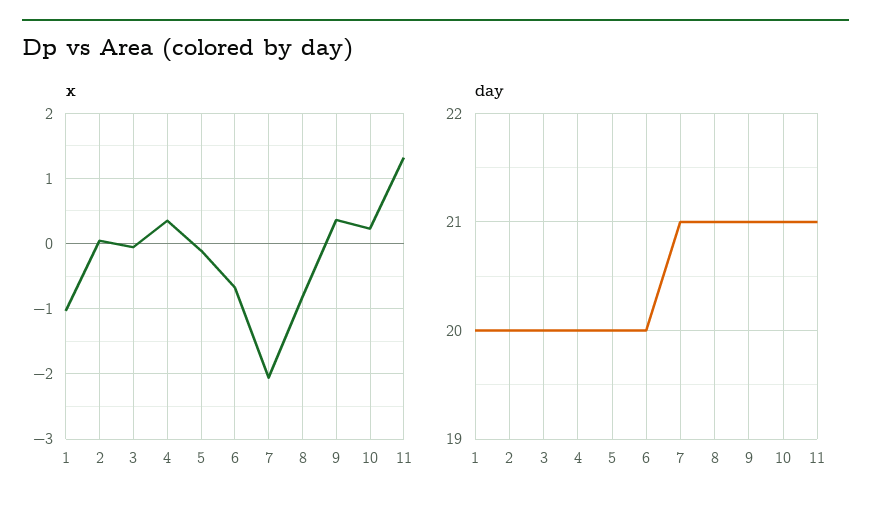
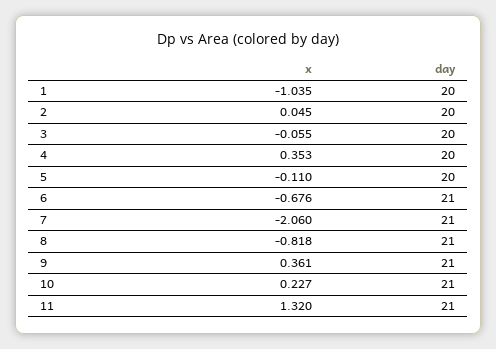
day, 6: 20 -> 21

